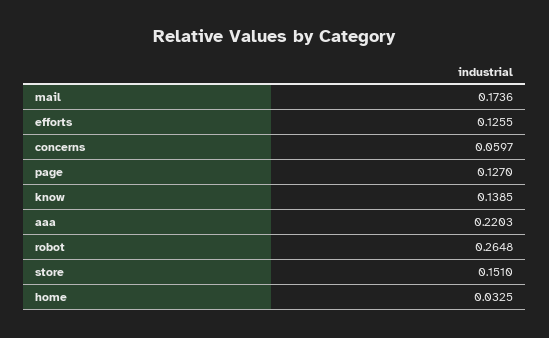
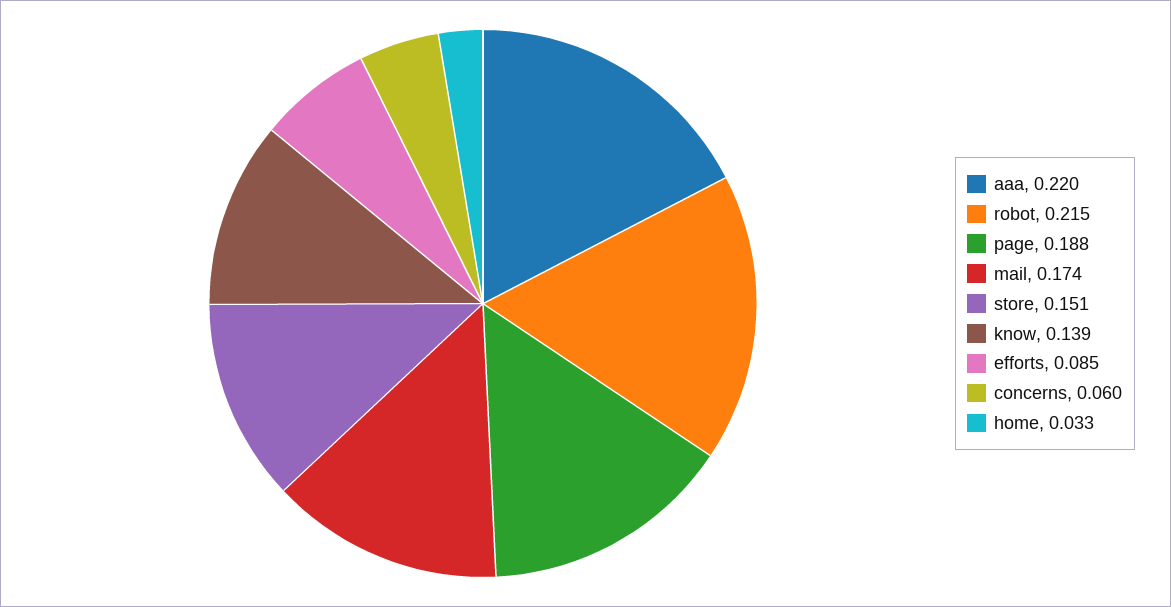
efforts: 0.1255 -> 0.085
page: 0.127 -> 0.188
robot: 0.2648 -> 0.215

